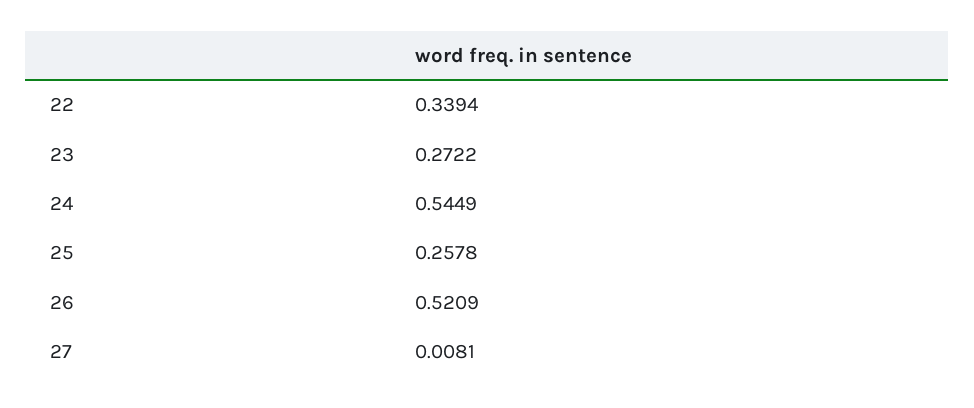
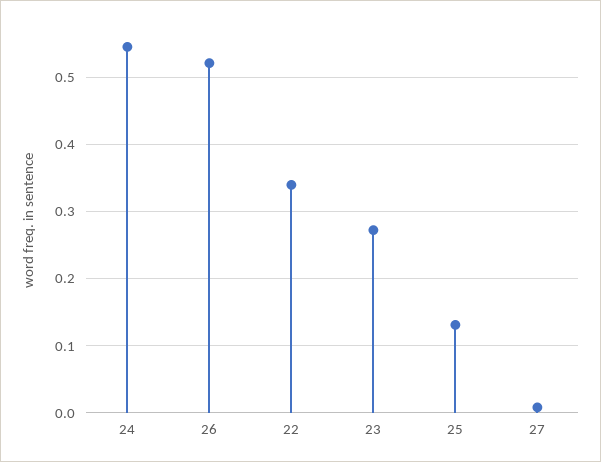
25: 0.2578 -> 0.13

